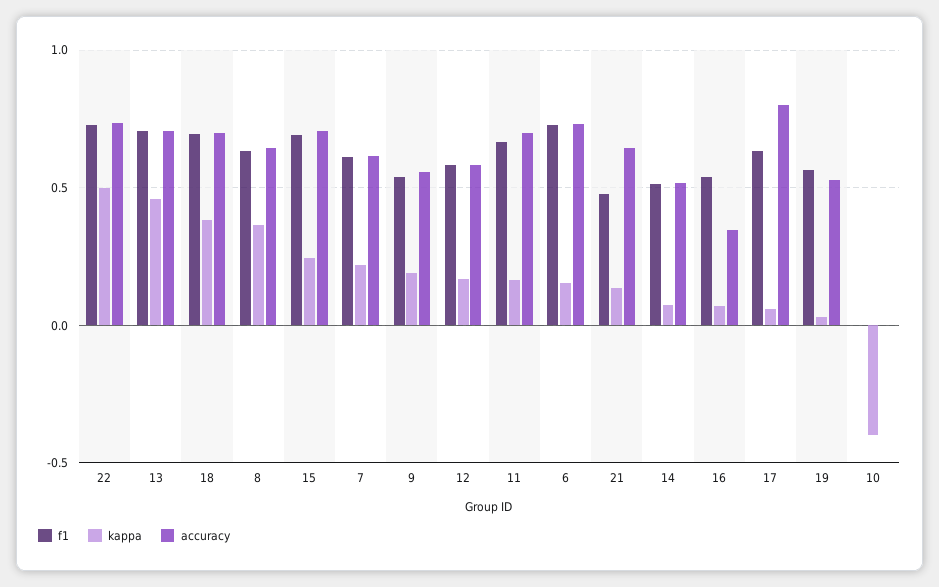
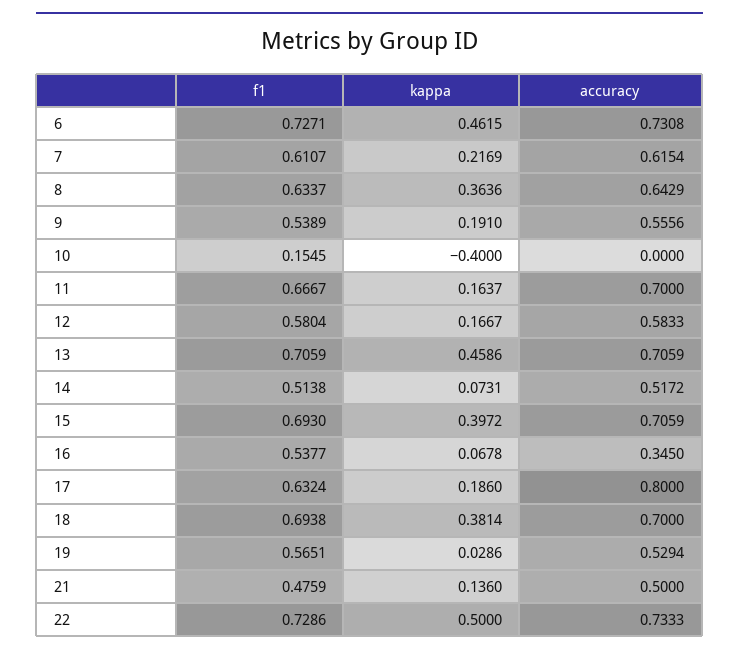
kappa, 15: 0.25 -> 0.3972
kappa, 6: 0.15 -> 0.4615
accuracy, 21: 0.65 -> 0.5
kappa, 17: 0.05 -> 0.186
f1, 10: 0 -> 0.1545

